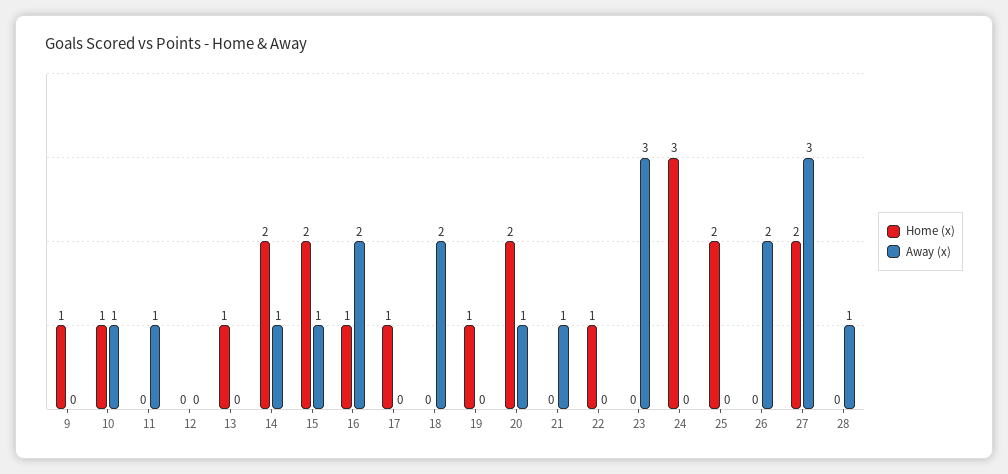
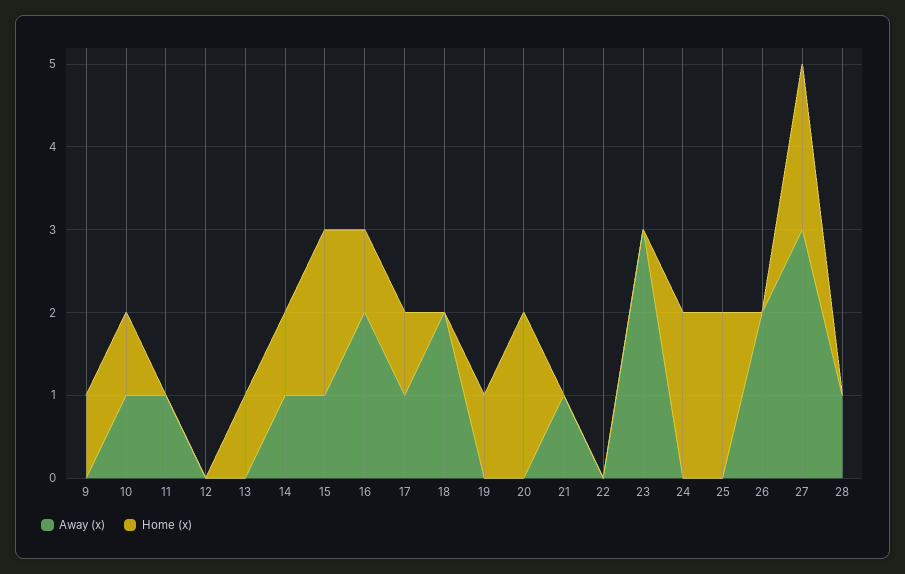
Home (x), 14: 2 -> 1
Away (x), 17: 0 -> 1
Away (x), 20: 1 -> 0
Home (x), 22: 1 -> 0
Home (x), 24: 3 -> 2

